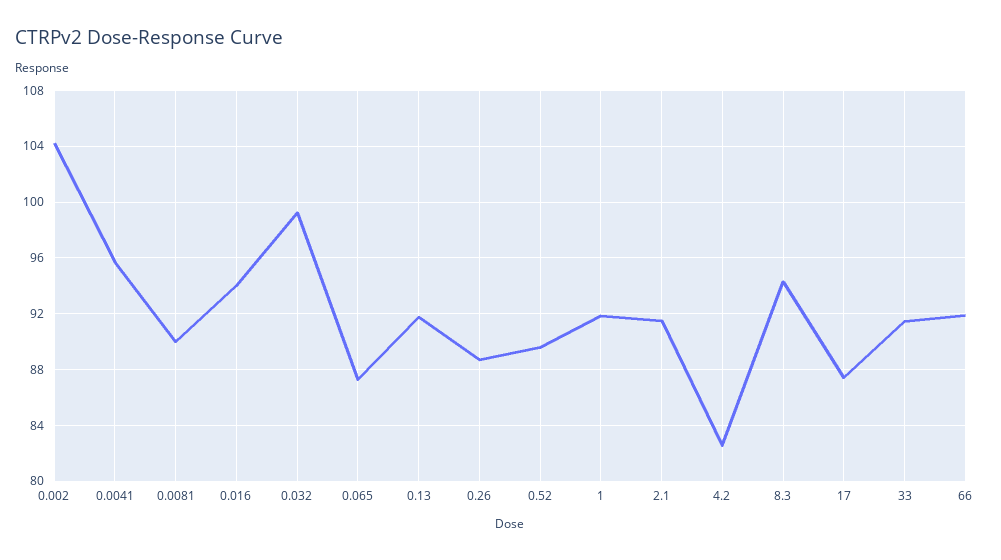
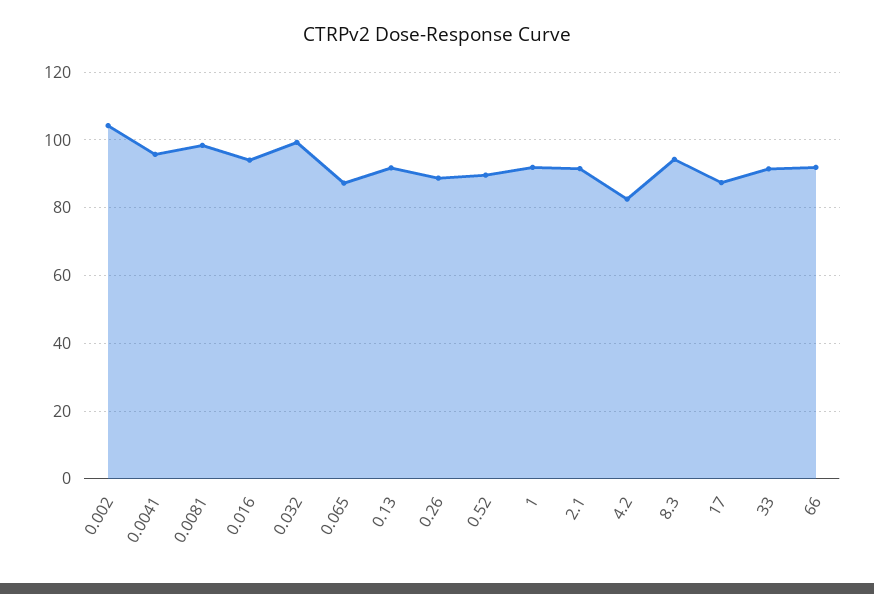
0.0081: 90 -> 98

